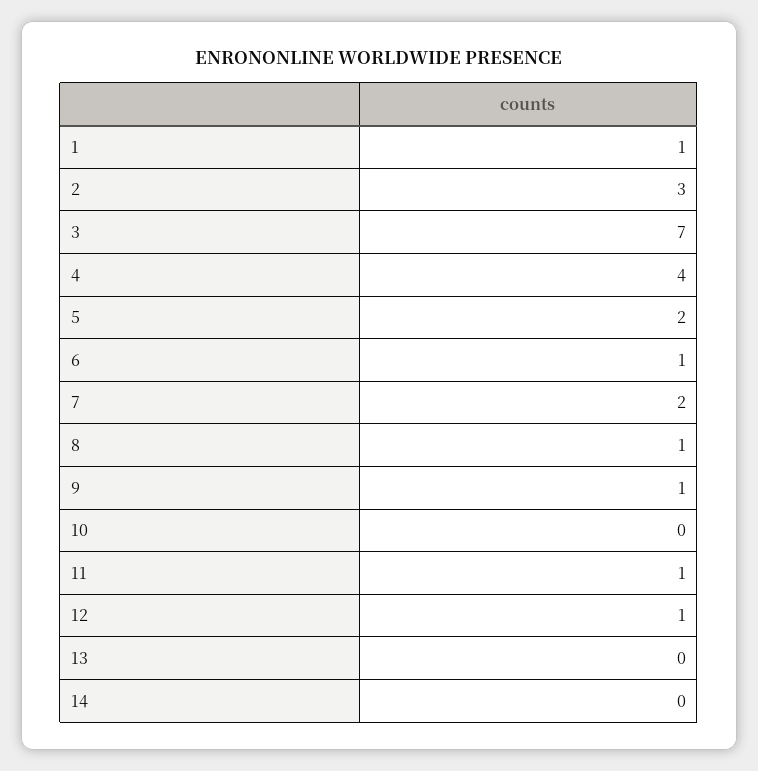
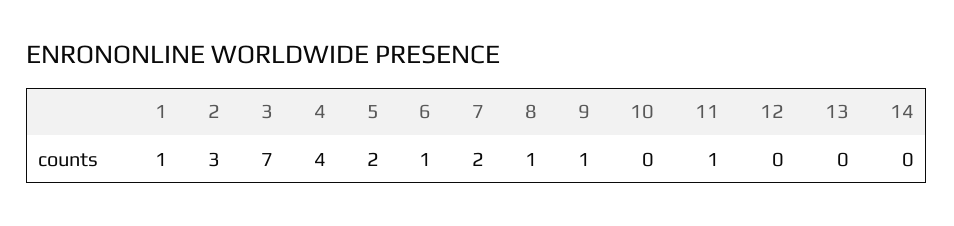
12: 1 -> 0

